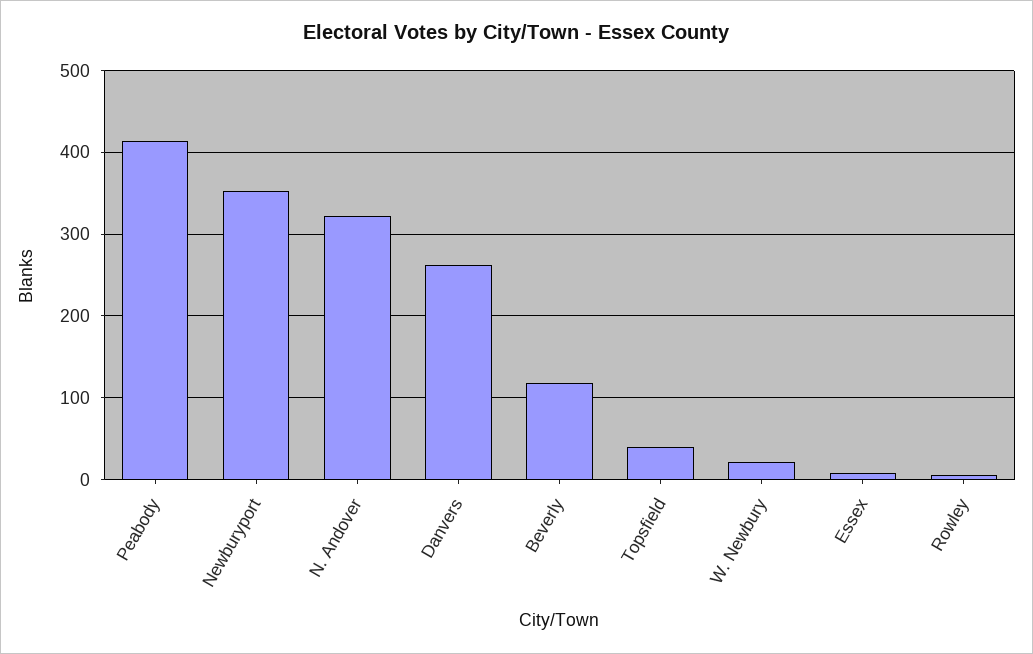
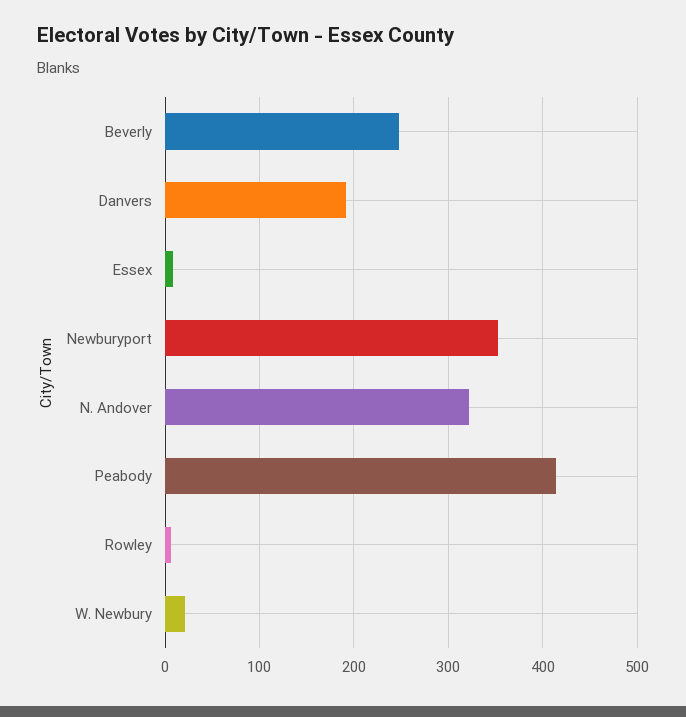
Danvers: 260 -> 190
Beverly: 120 -> 250
Topsfield: 40 -> none

